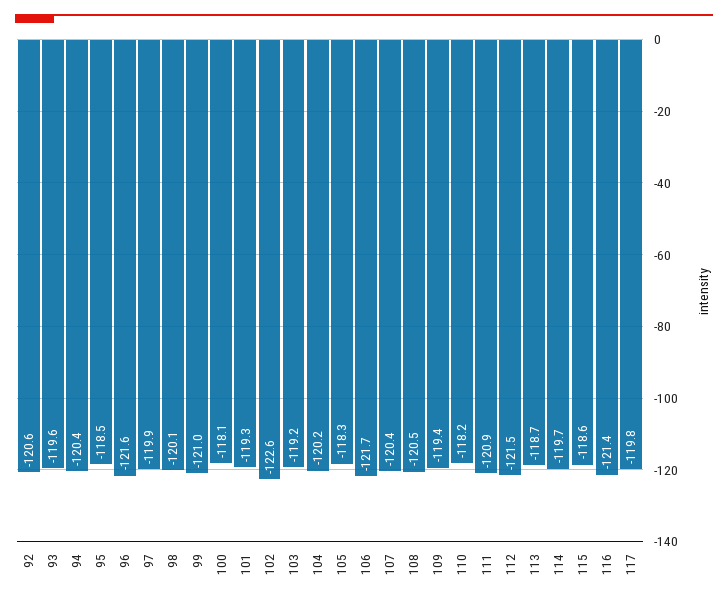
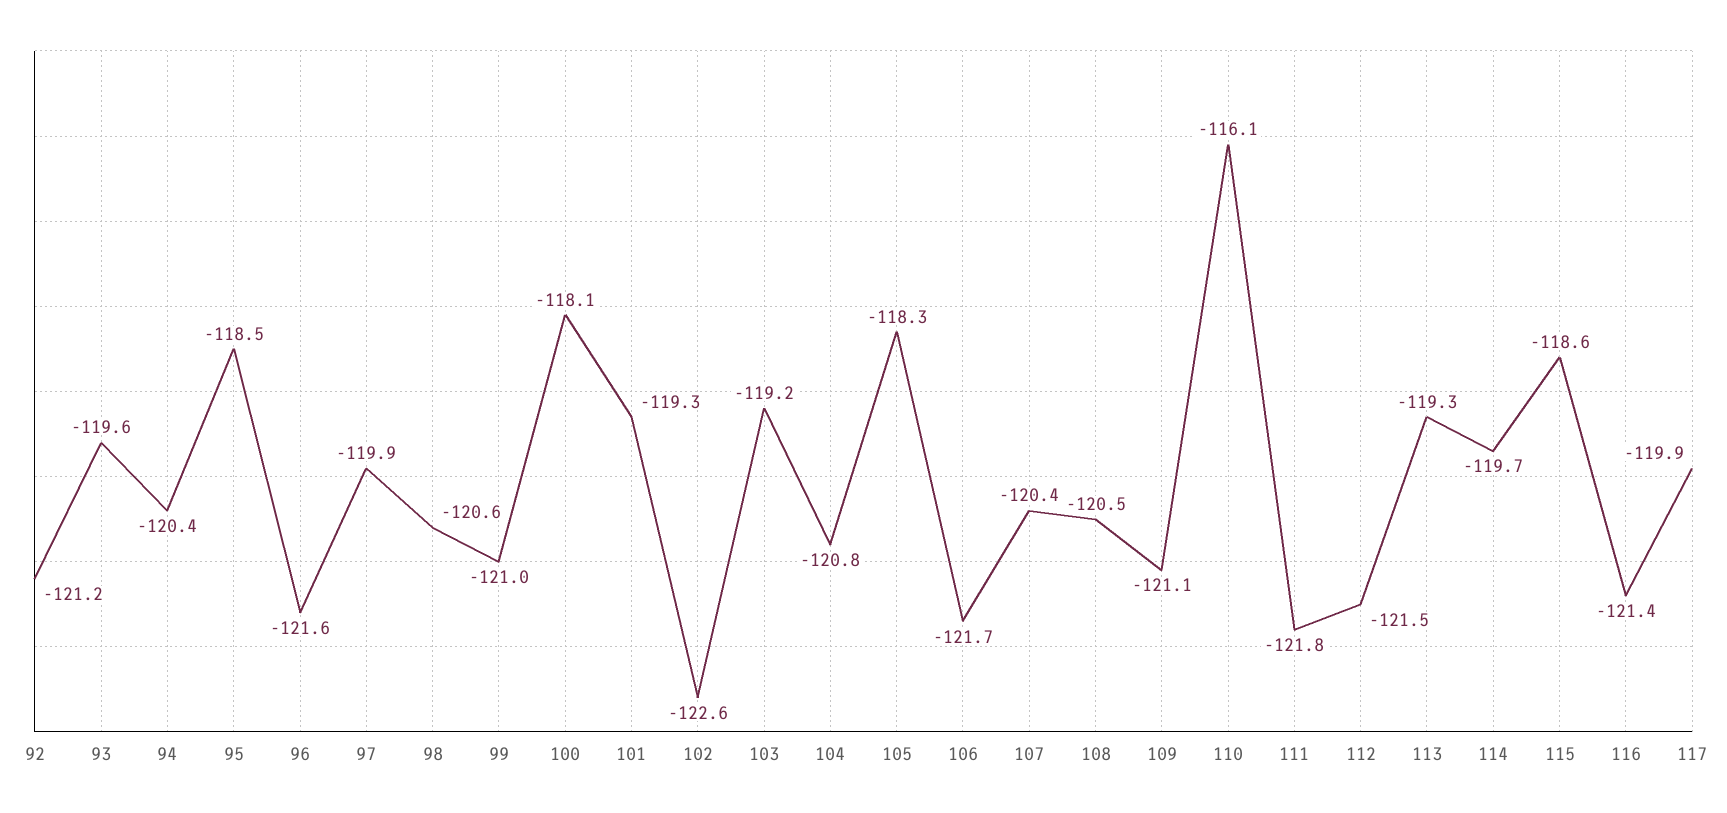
92: -120.6 -> -121.2
98: -120.1 -> -120.6
104: -120.2 -> -120.8
109: -119.4 -> -121.1
110: -118.2 -> -116.1
111: -120.9 -> -121.8
113: -118.7 -> -119.3
117: -119.8 -> -119.9

